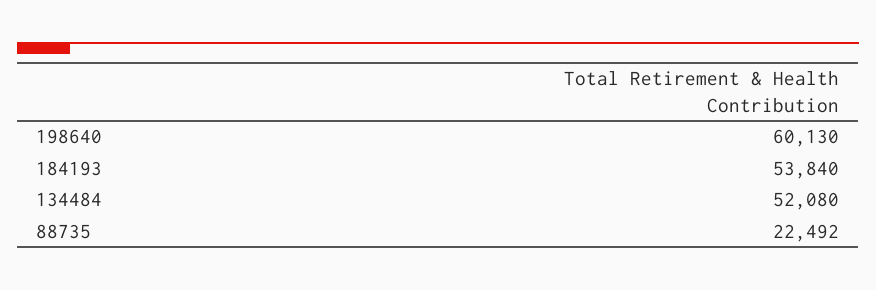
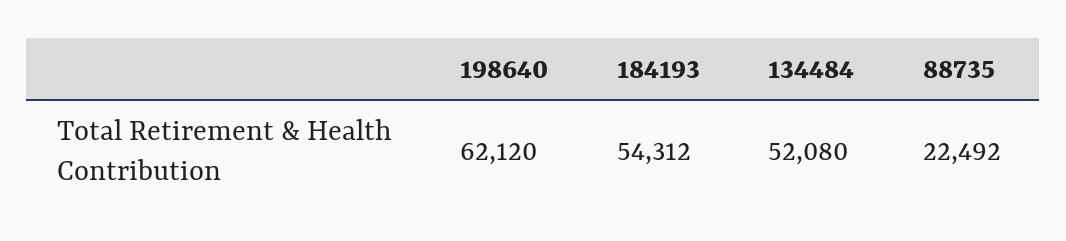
198640: 60130 -> 62120
184193: 53840 -> 54312

